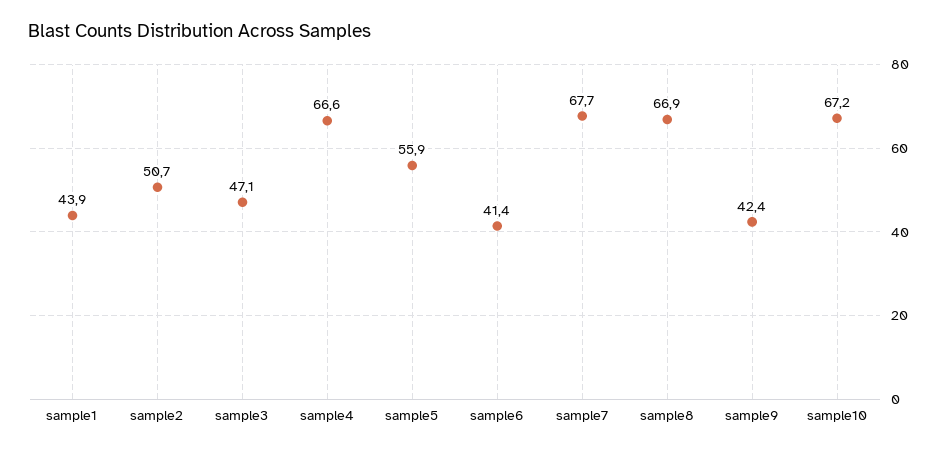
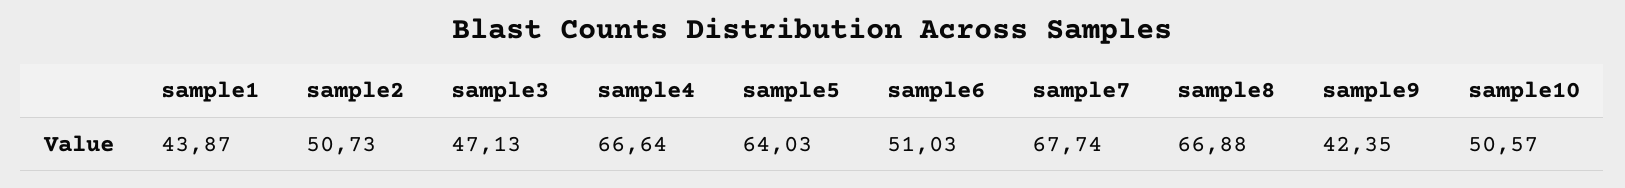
sample5: 55.9 -> 64.03
sample6: 41.4 -> 51.03
sample10: 67.2 -> 50.57

